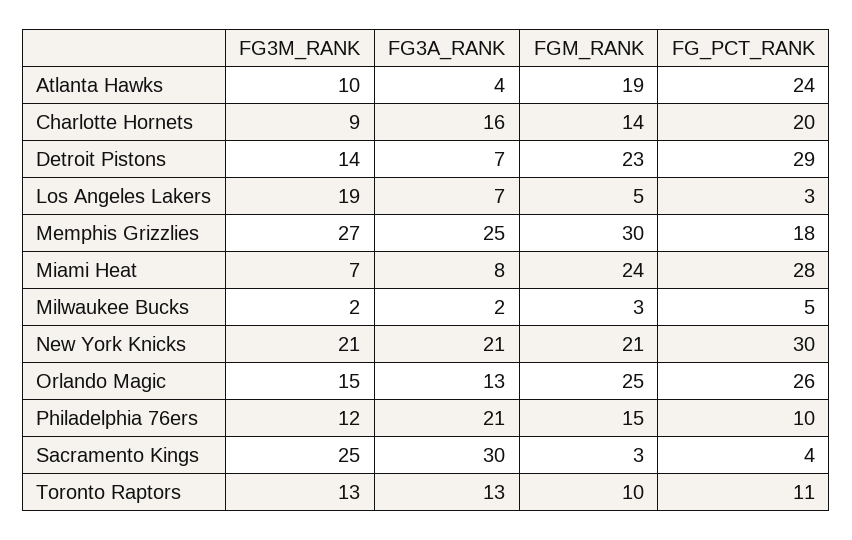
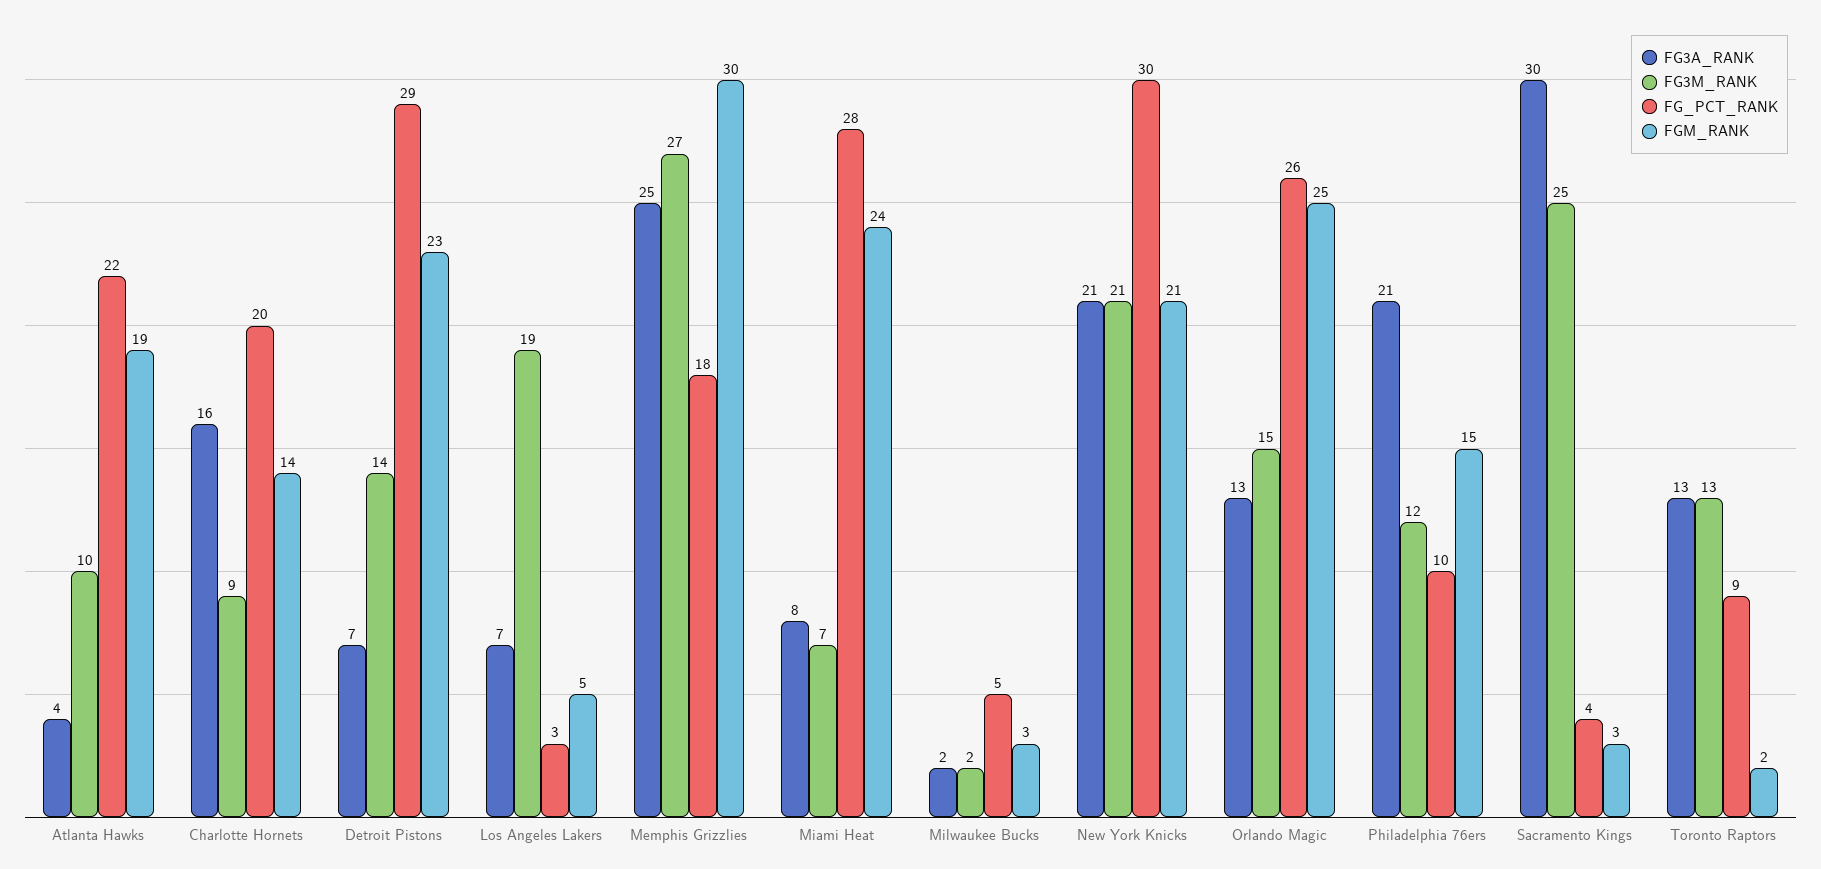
FG_PCT_RANK, Atlanta Hawks: 24 -> 22
FGM_RANK, Toronto Raptors: 10 -> 2
FG_PCT_RANK, Toronto Raptors: 11 -> 9

